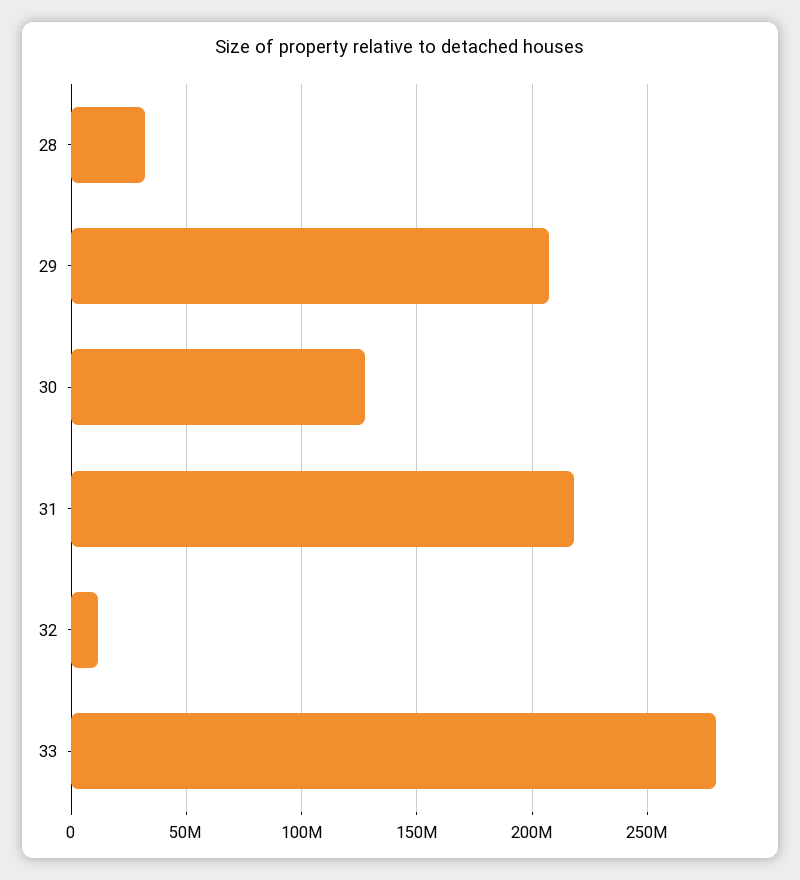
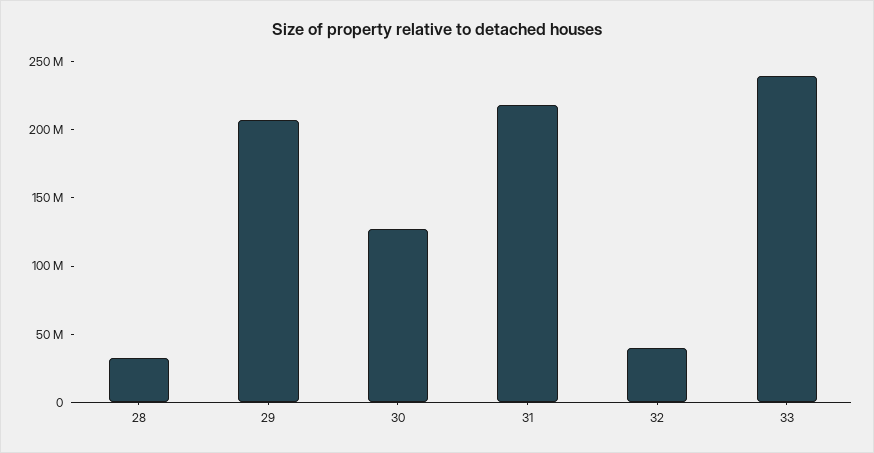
32: 10000000 -> 40000000
33: 280000000 -> 240000000

